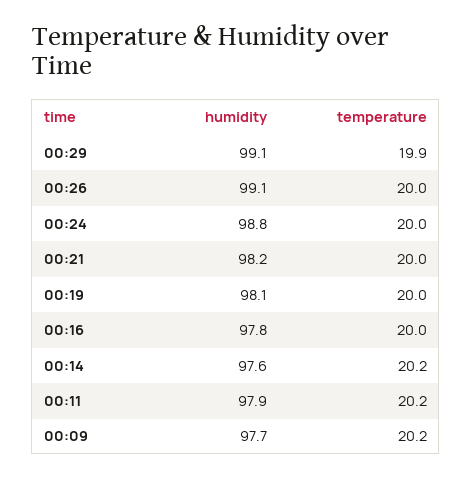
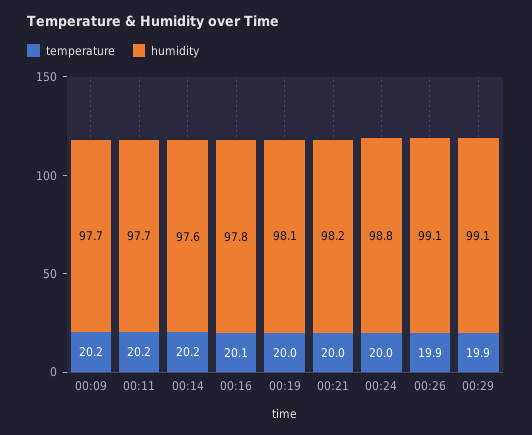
temperature, 00:26: 20 -> 19.9
temperature, 00:16: 20 -> 20.1
humidity, 00:11: 97.9 -> 97.7

